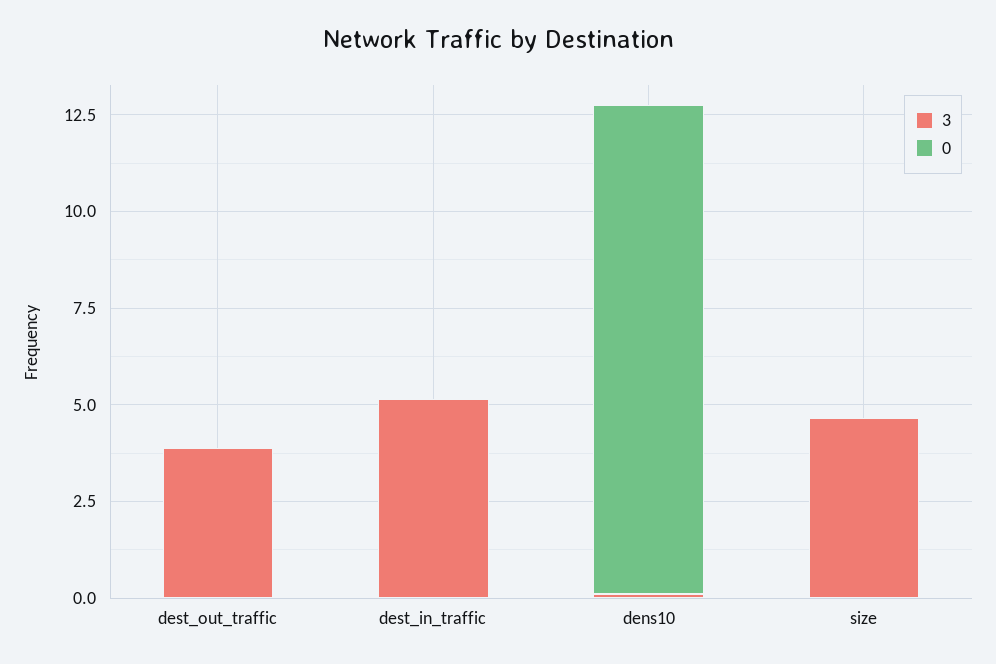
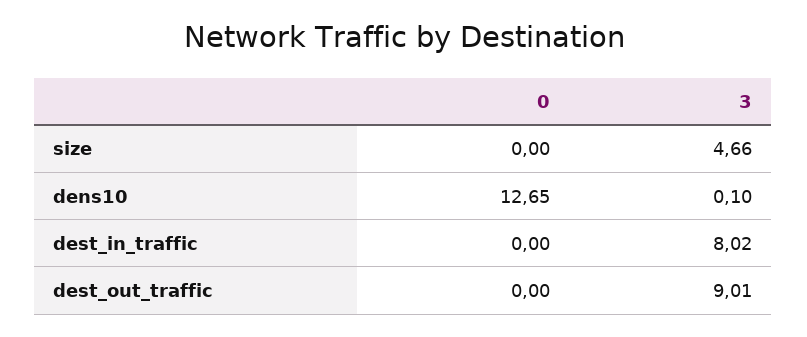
3, dest_out_traffic: 4 -> 9.01
3, dest_in_traffic: 5 -> 8.02

